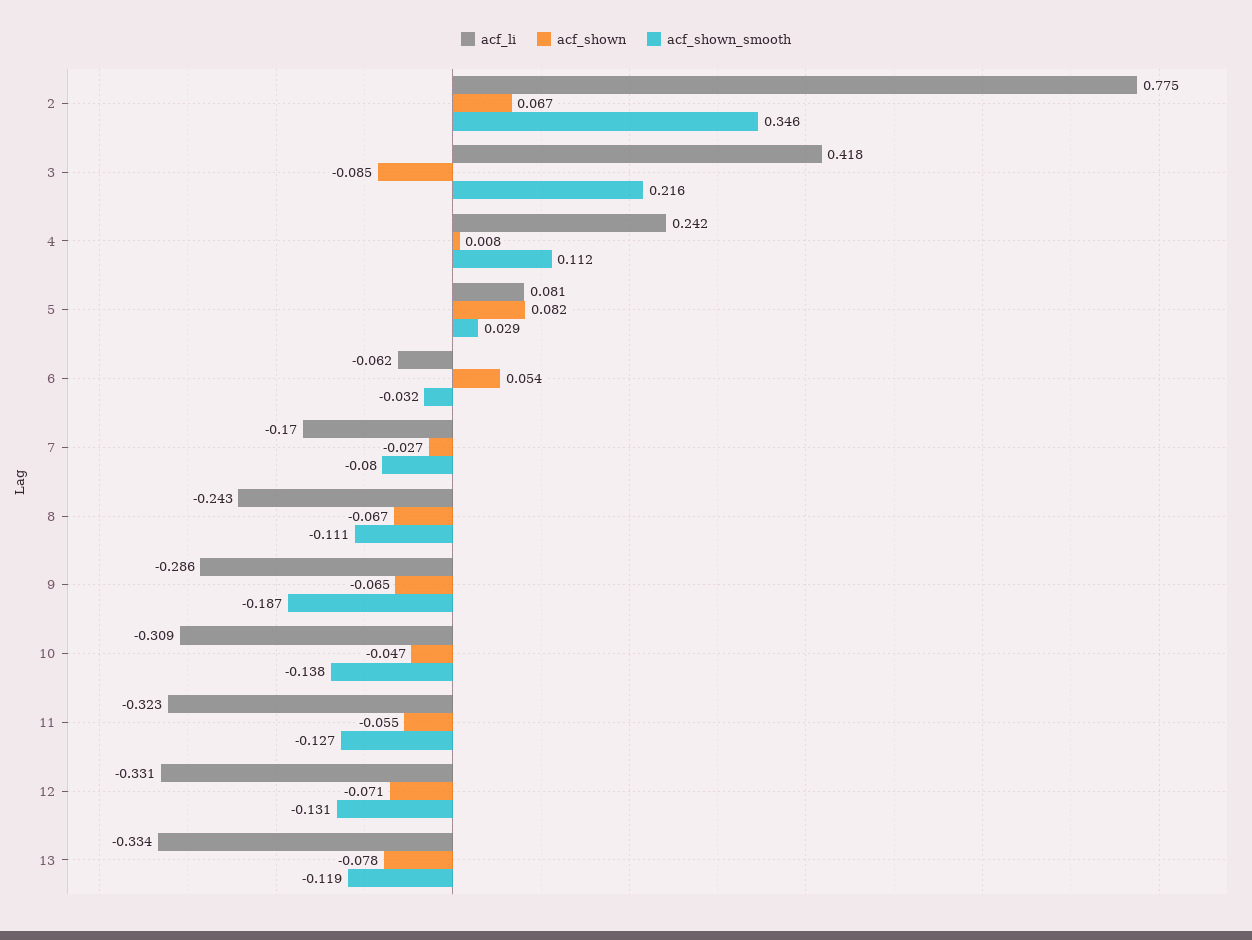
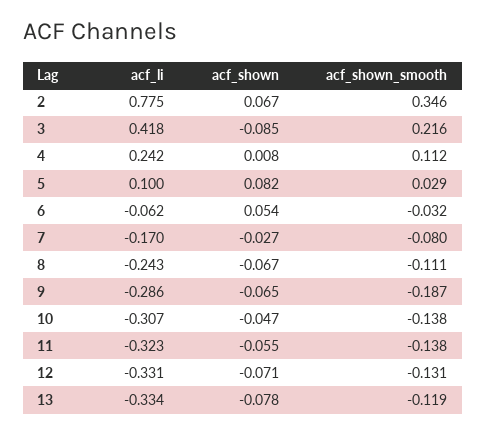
acf_li, 5: 0.081 -> 0.1
acf_li, 10: -0.309 -> -0.307
acf_shown_smooth, 11: -0.127 -> -0.138

